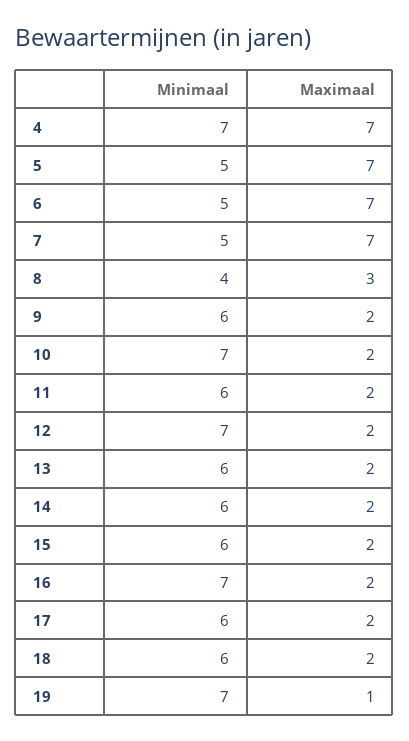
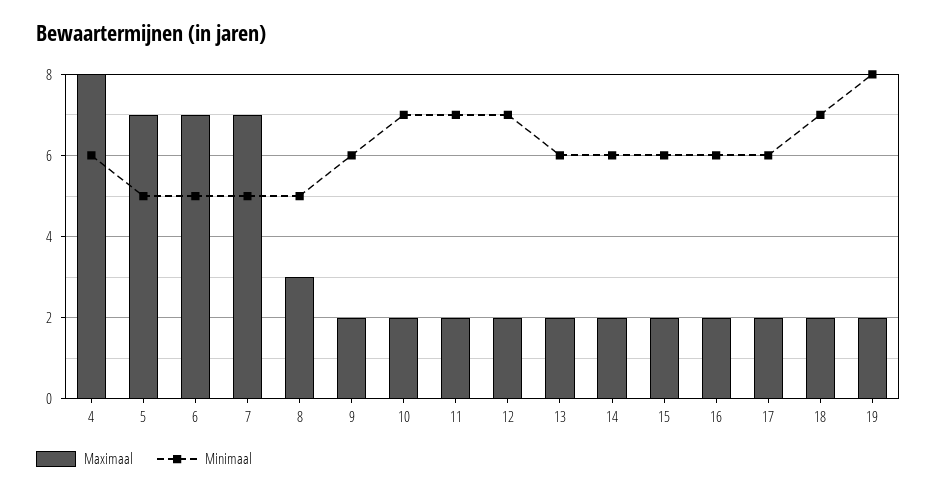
Minimaal, 4: 7 -> 6
Maximaal, 4: 7 -> 8
Minimaal, 8: 4 -> 5
Minimaal, 11: 6 -> 7
Minimaal, 16: 7 -> 6
Minimaal, 18: 6 -> 7
Minimaal, 19: 7 -> 8
Maximaal, 19: 1 -> 2

